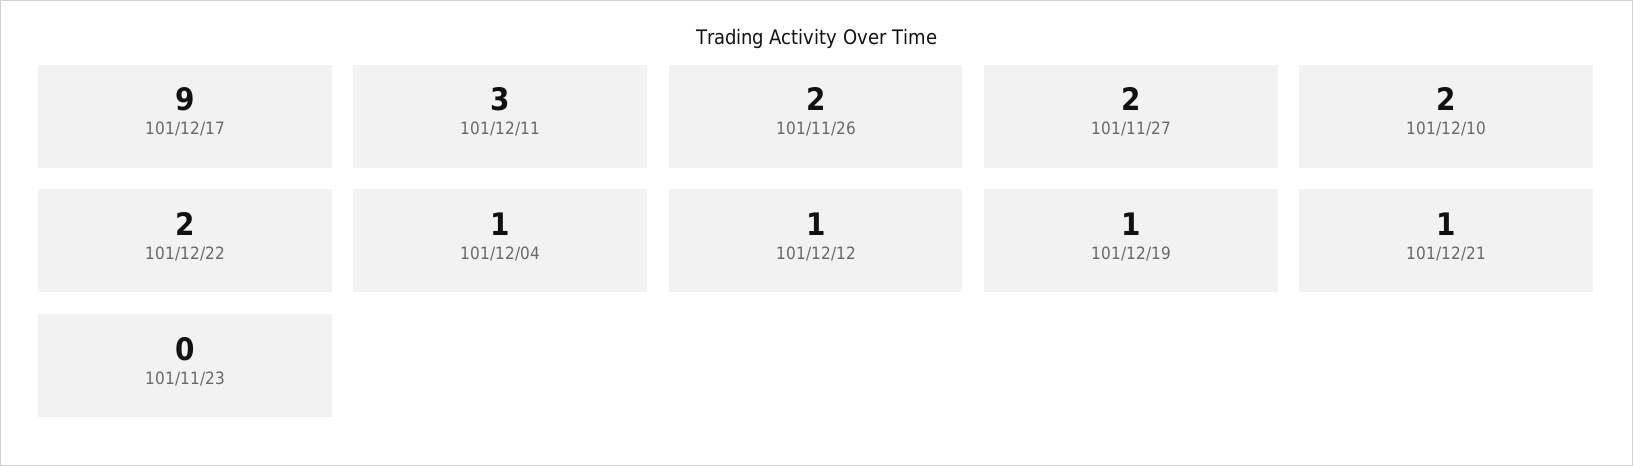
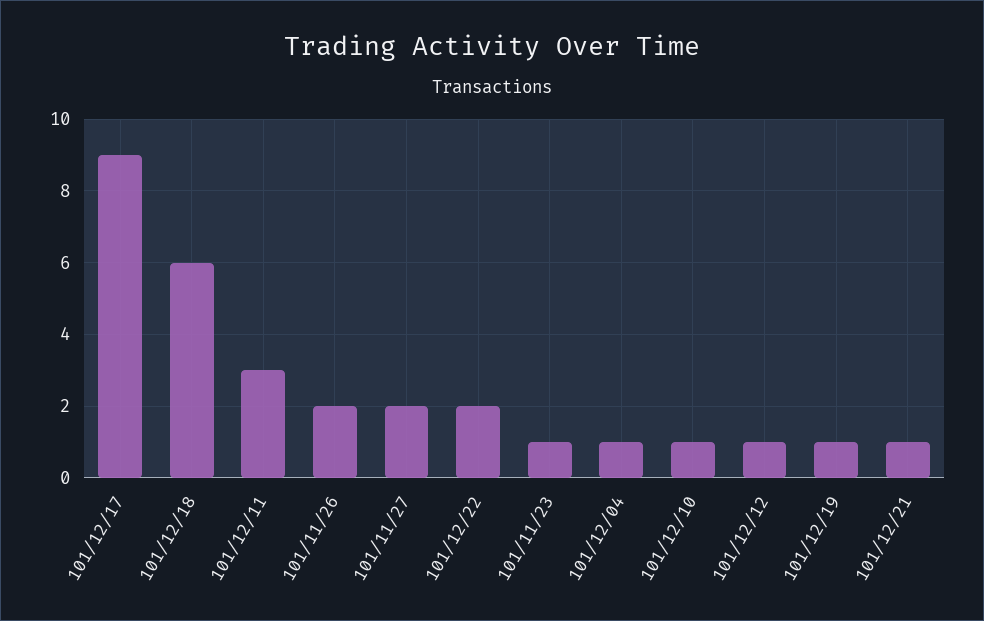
101/12/10: 2 -> 1
101/11/23: 0 -> 1
101/12/18: none -> 6

